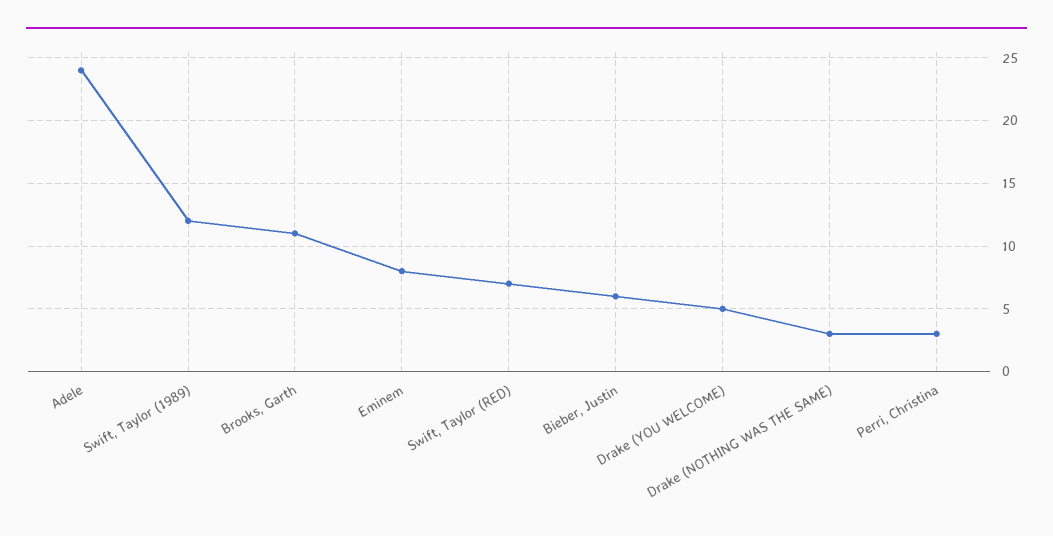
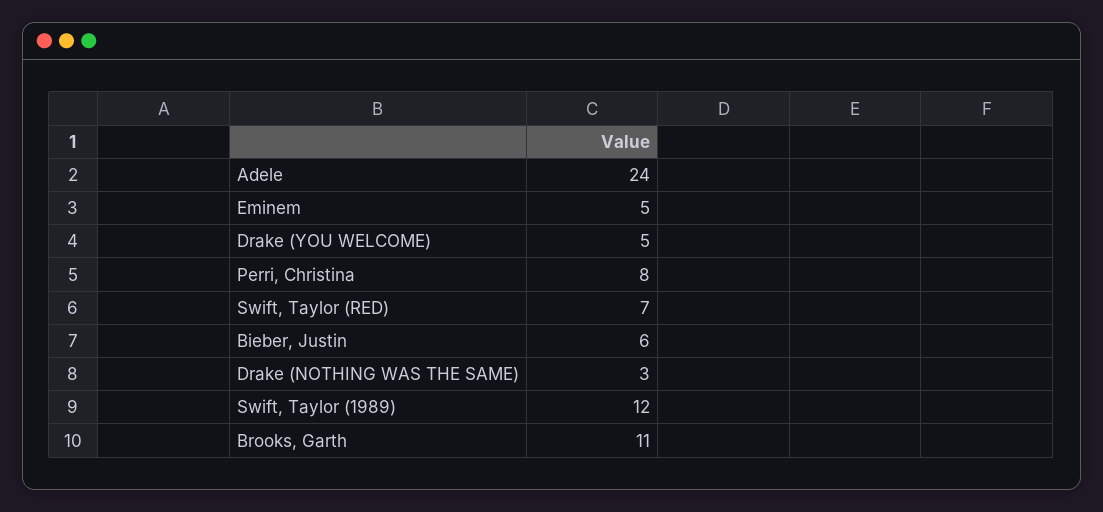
Eminem: 8 -> 5
Perri, Christina: 3 -> 8

